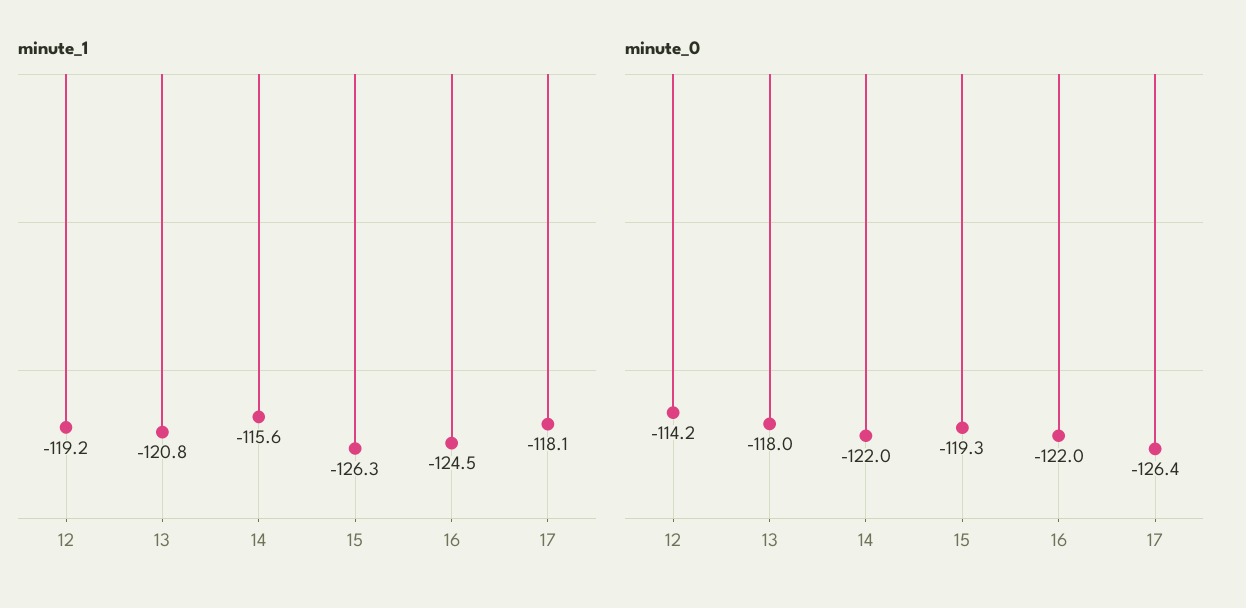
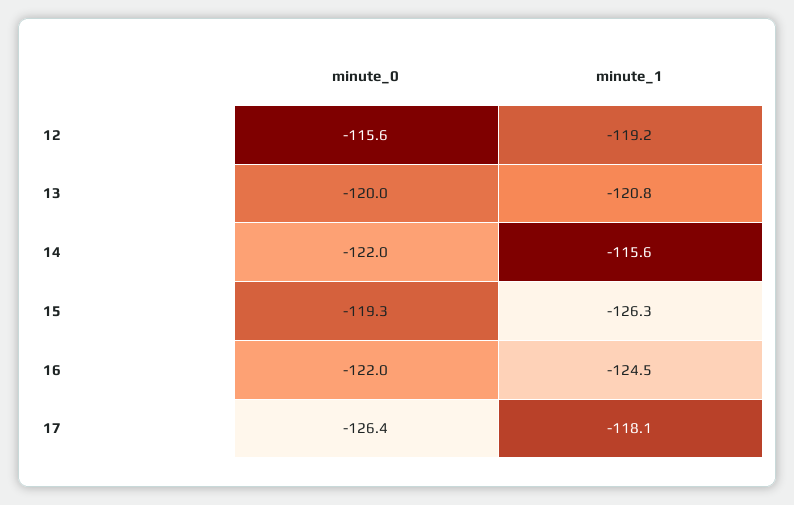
minute_0, 12: -114.2 -> -115.6
minute_0, 13: -118 -> -120

